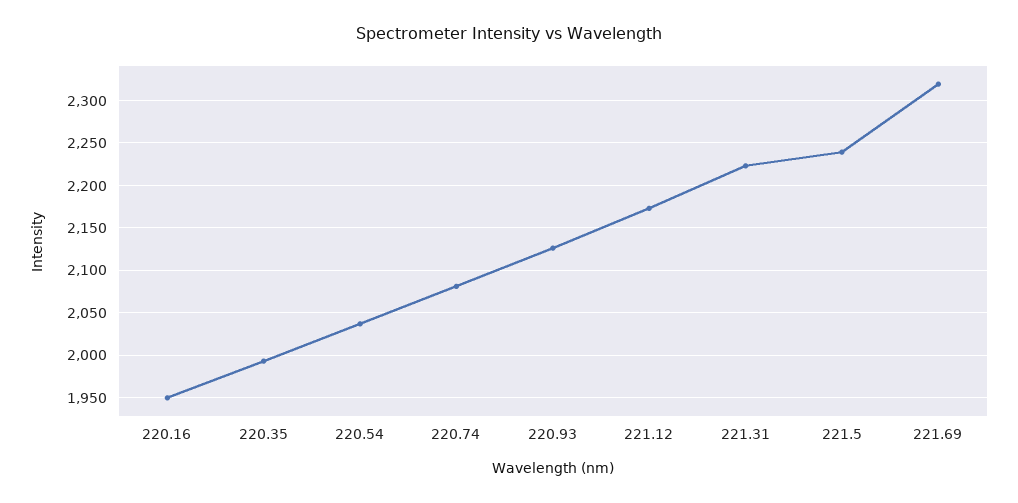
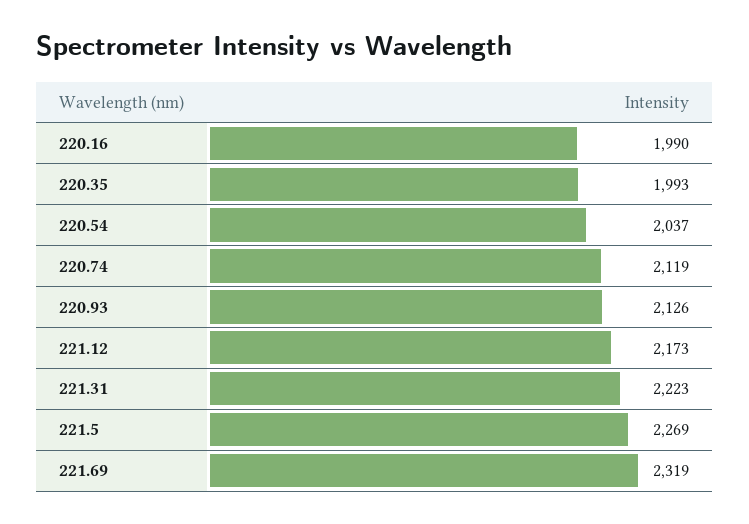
220.16: 1950 -> 1990
220.74: 2080 -> 2119
221.5: 2240 -> 2269

